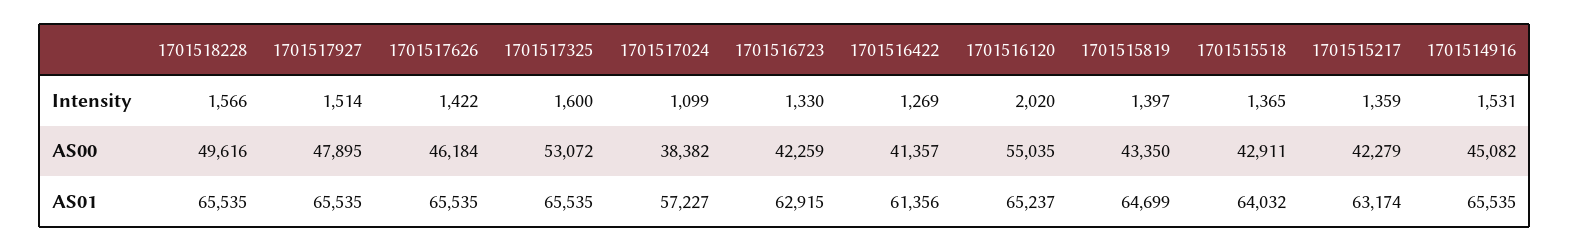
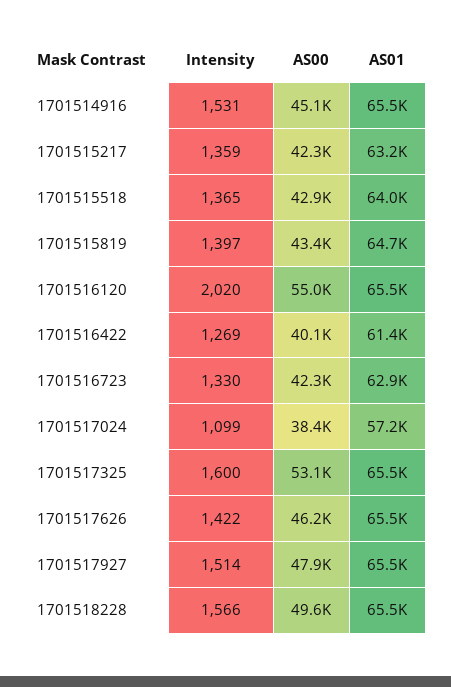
1701516422, AS00: 41357 -> 40100
1701516120, AS01: 65237 -> 65500

